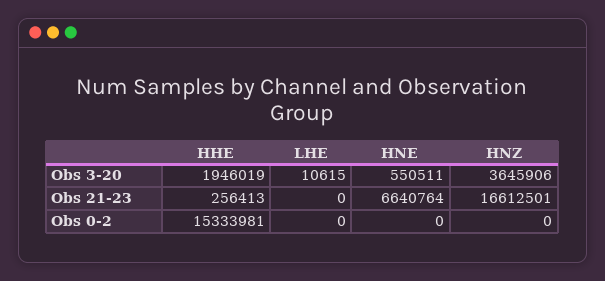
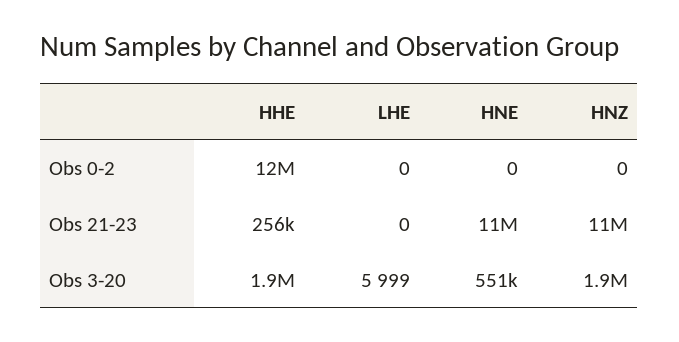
LHE, Obs 3-20: 10615 -> 5999
HNZ, Obs 3-20: 3645906 -> 1900000
HNE, Obs 21-23: 6640764 -> 11000000
HNZ, Obs 21-23: 16612501 -> 11000000
HHE, Obs 0-2: 15333981 -> 12000000

